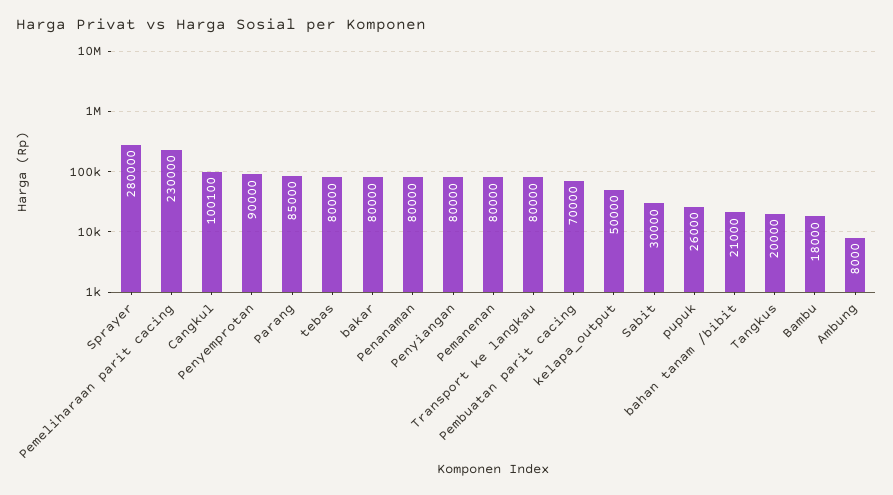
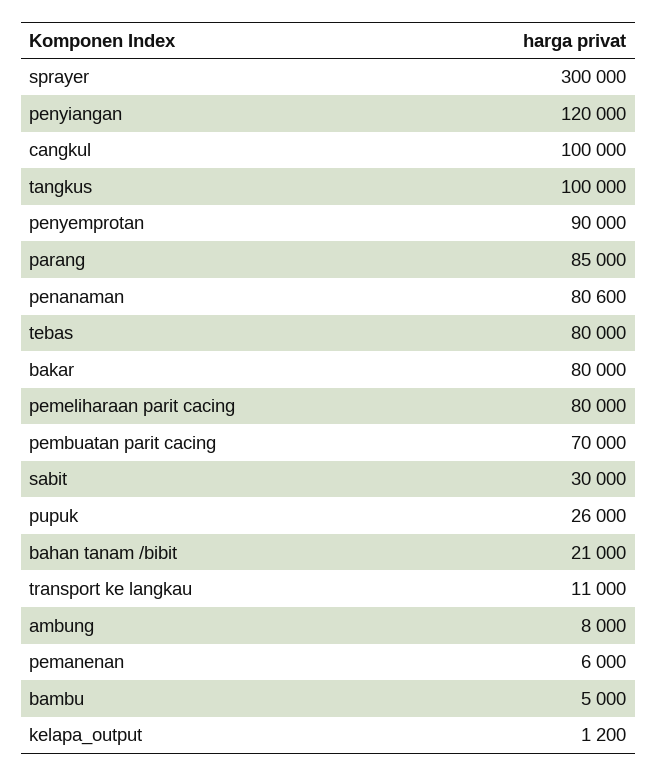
Sprayer: 280000 -> 300000
Pemeliharaan parit cacing: 230000 -> 80000
Cangkul: 100100 -> 100000
Penanaman: 80000 -> 80600
Penyiangan: 80000 -> 120000
Pemanenan: 80000 -> 6000
Transport ke langkau: 80000 -> 11000
kelapa_output: 50000 -> 1200
Tangkus: 20000 -> 100000
Bambu: 18000 -> 5000

